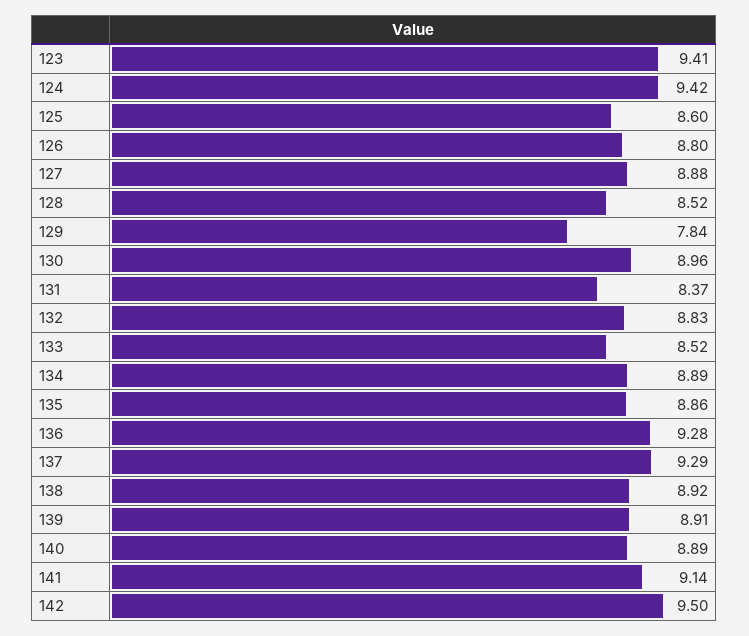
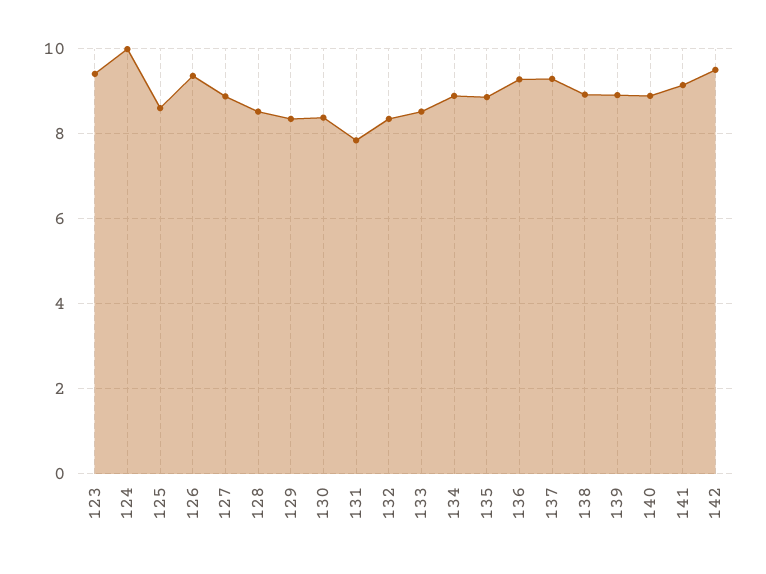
124: 9.42 -> 10
126: 8.8 -> 9.4
129: 7.84 -> 8.4
130: 8.96 -> 8.4
131: 8.37 -> 7.8
132: 8.83 -> 8.4

